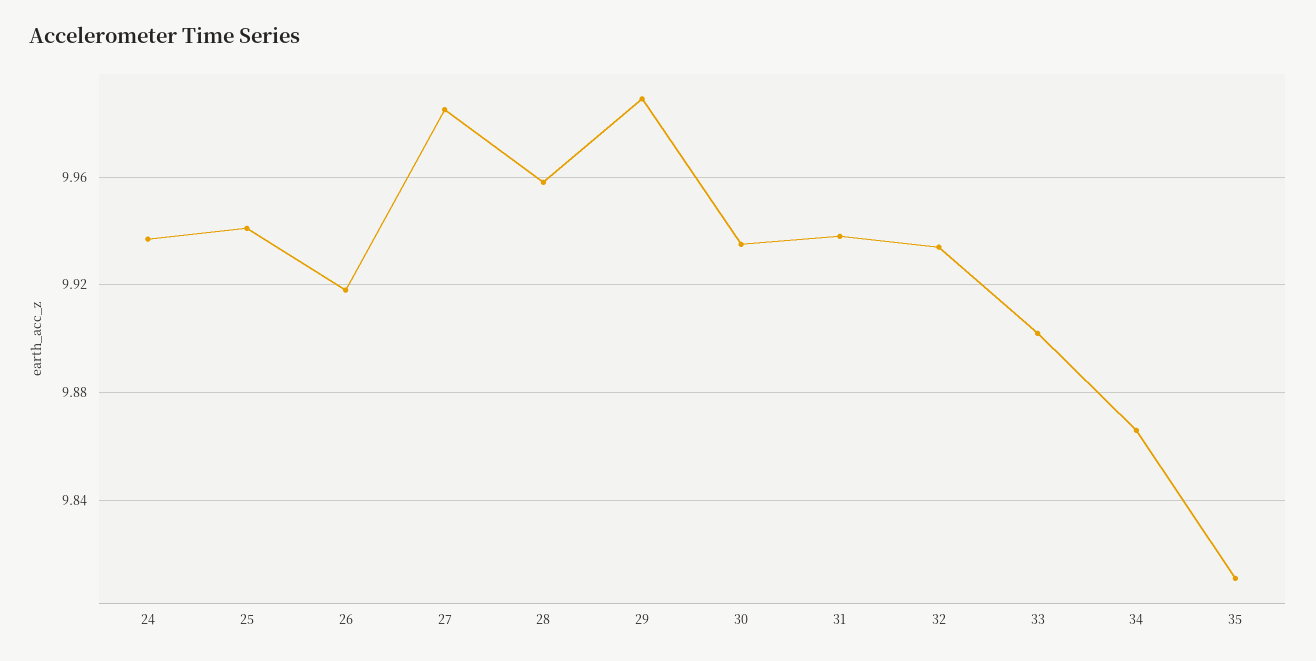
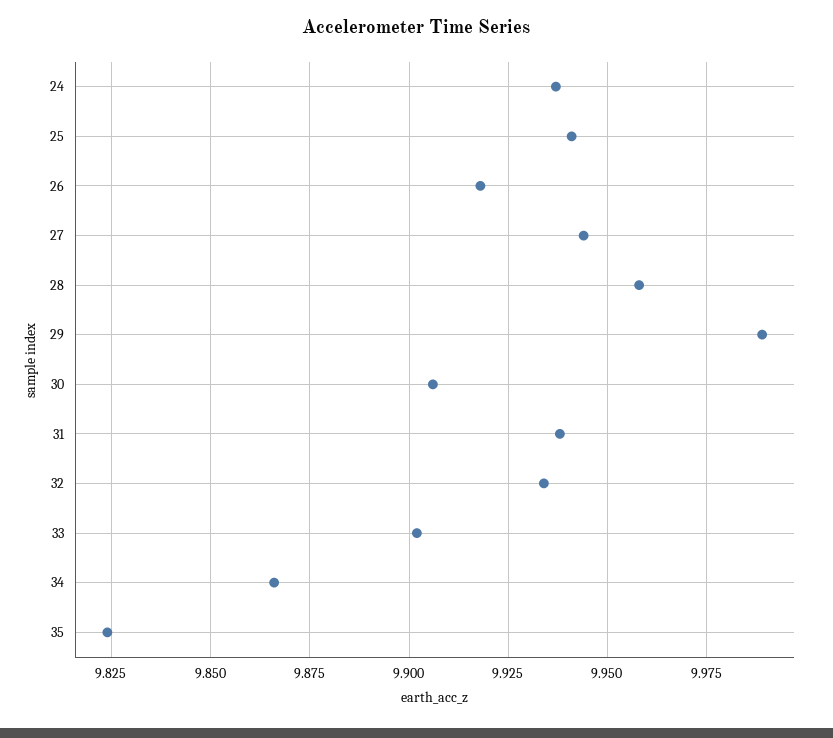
27: 9.985 -> 9.945
30: 9.935 -> 9.905
35: 9.81 -> 9.825

